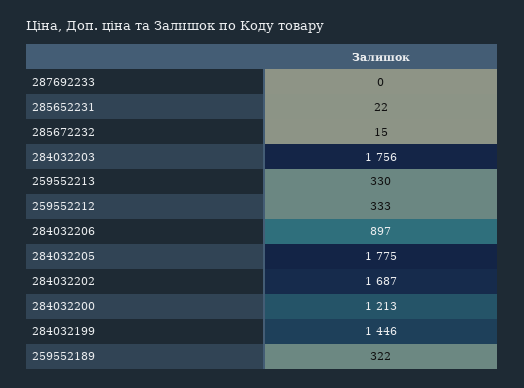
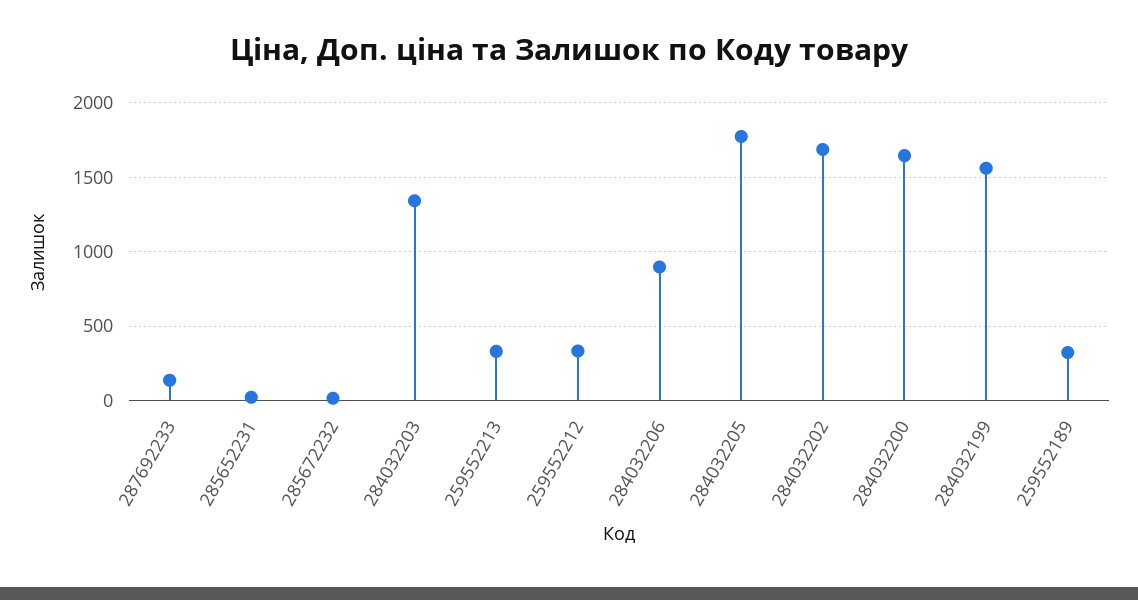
287692233: 0 -> 150
284032203: 1756 -> 1350
284032200: 1213 -> 1650
284032199: 1446 -> 1550

